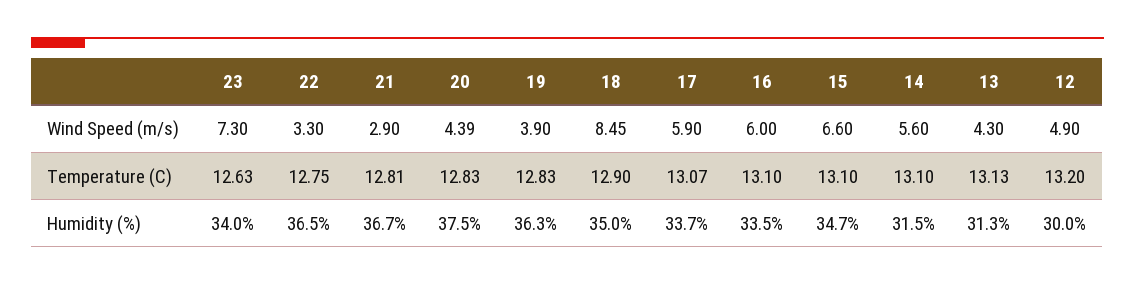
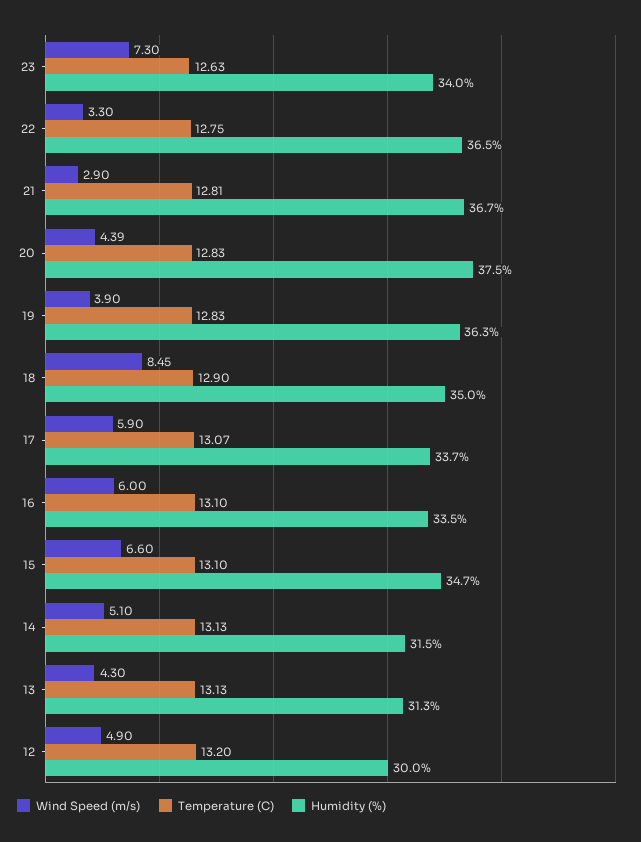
Wind Speed (m/s), 14: 5.6 -> 5.1
Temperature (C), 14: 13.1 -> 13.13

